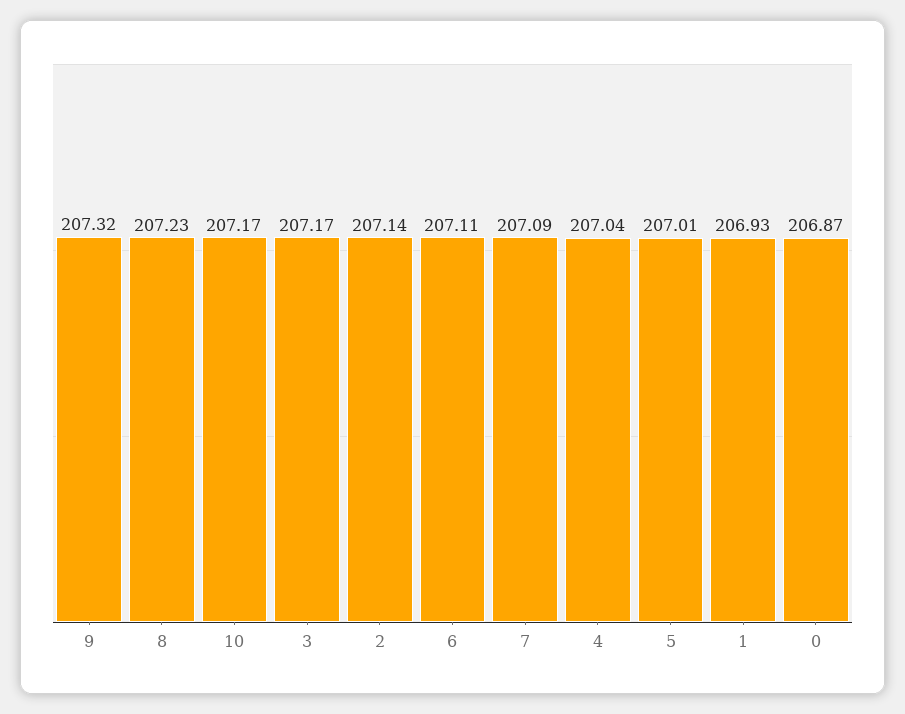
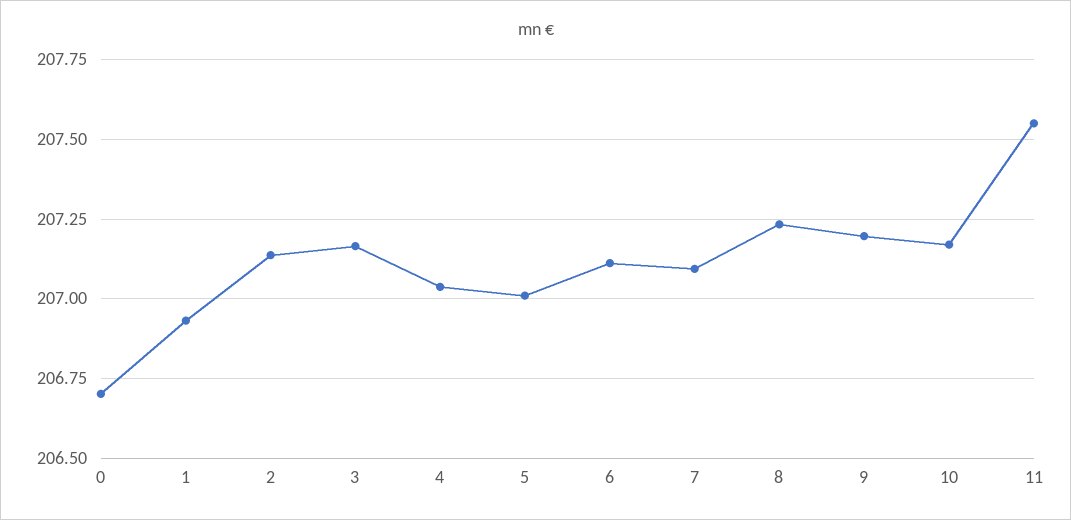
9: 207.32 -> 207.2
0: 206.87 -> 206.7
11: none -> 207.55

